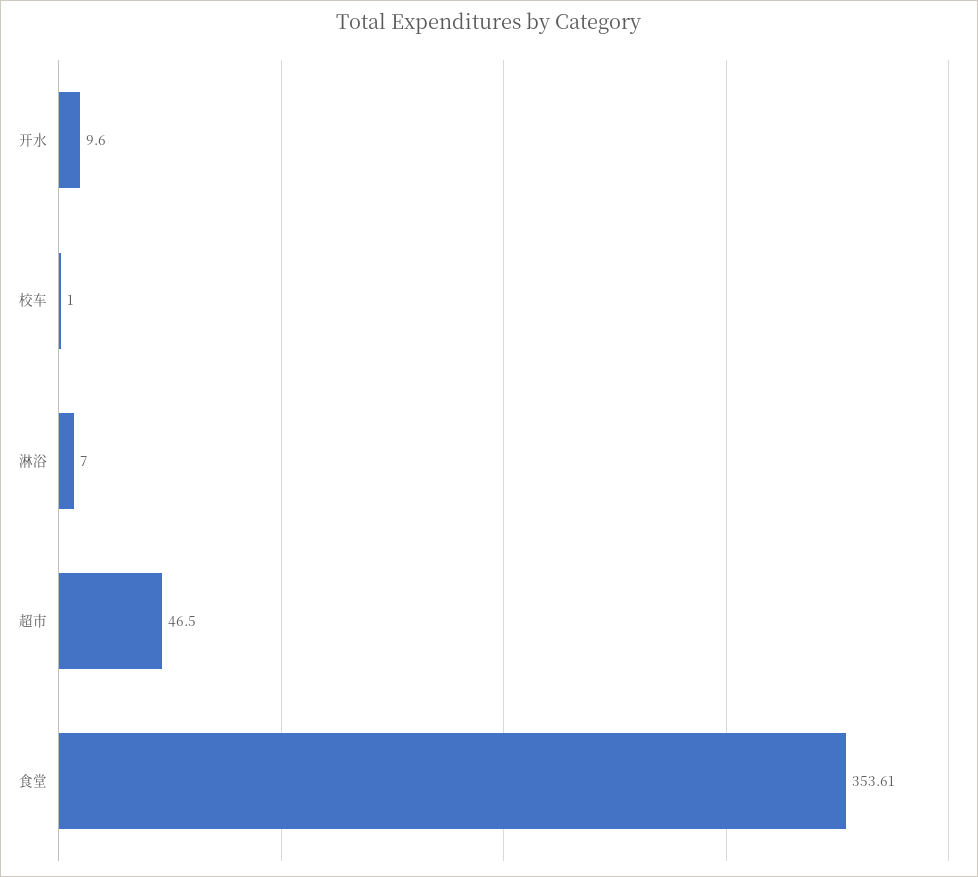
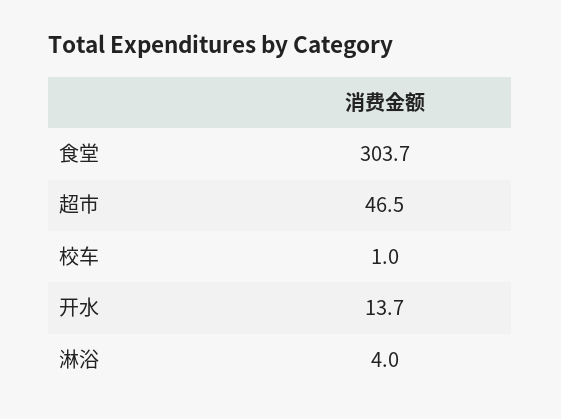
开水: 9.6 -> 13.7
淋浴: 7 -> 4
食堂: 353.61 -> 303.7

